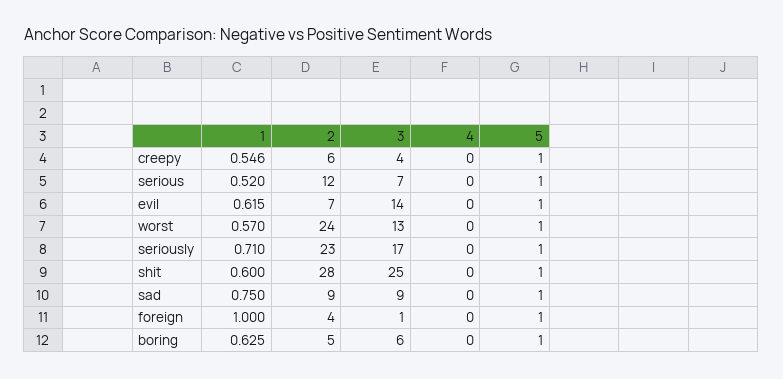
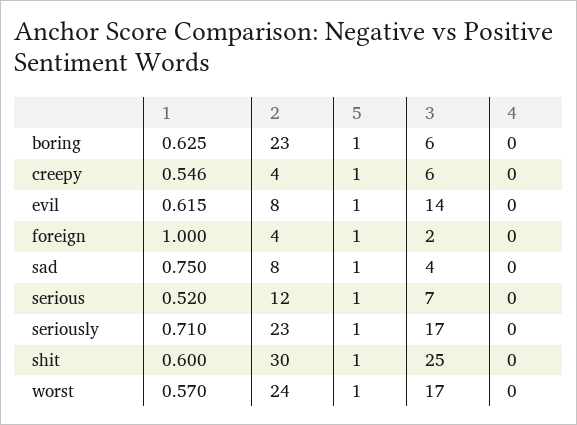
2, creepy: 6 -> 4
3, creepy: 4 -> 6
2, evil: 7 -> 8
3, worst: 13 -> 17
2, shit: 28 -> 30
2, sad: 9 -> 8
3, sad: 9 -> 4
3, foreign: 1 -> 2
2, boring: 5 -> 23

